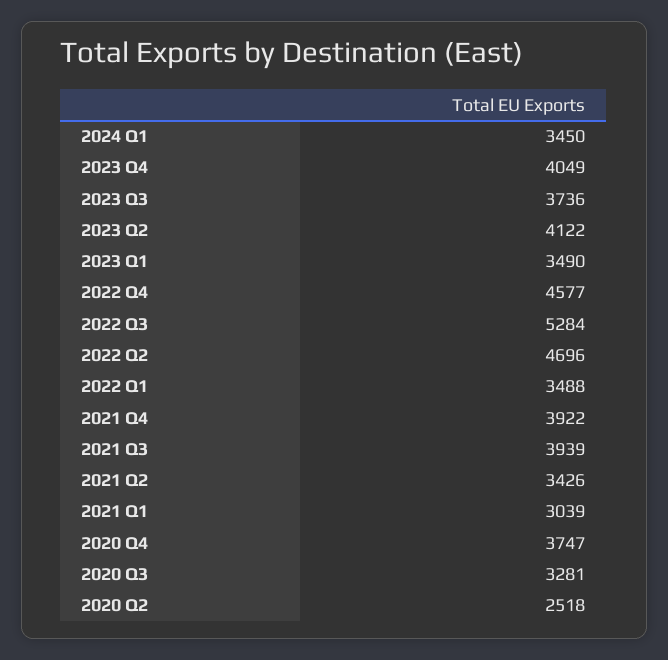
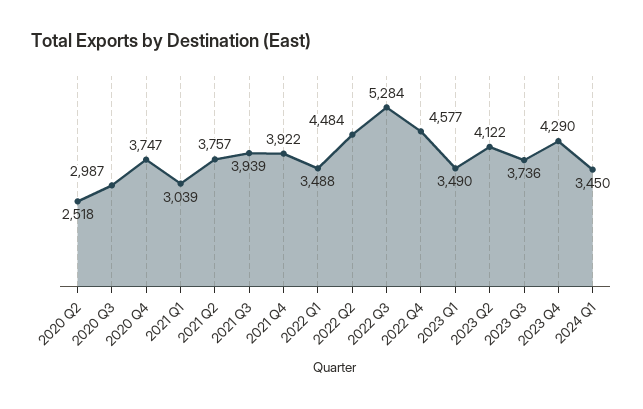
2023 Q4: 4049 -> 4290
2022 Q2: 4696 -> 4484
2021 Q2: 3426 -> 3757
2020 Q3: 3281 -> 2987

